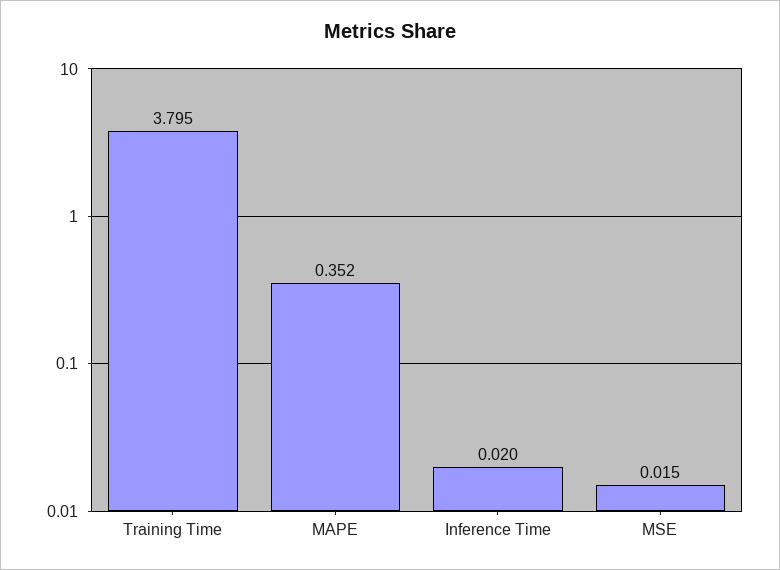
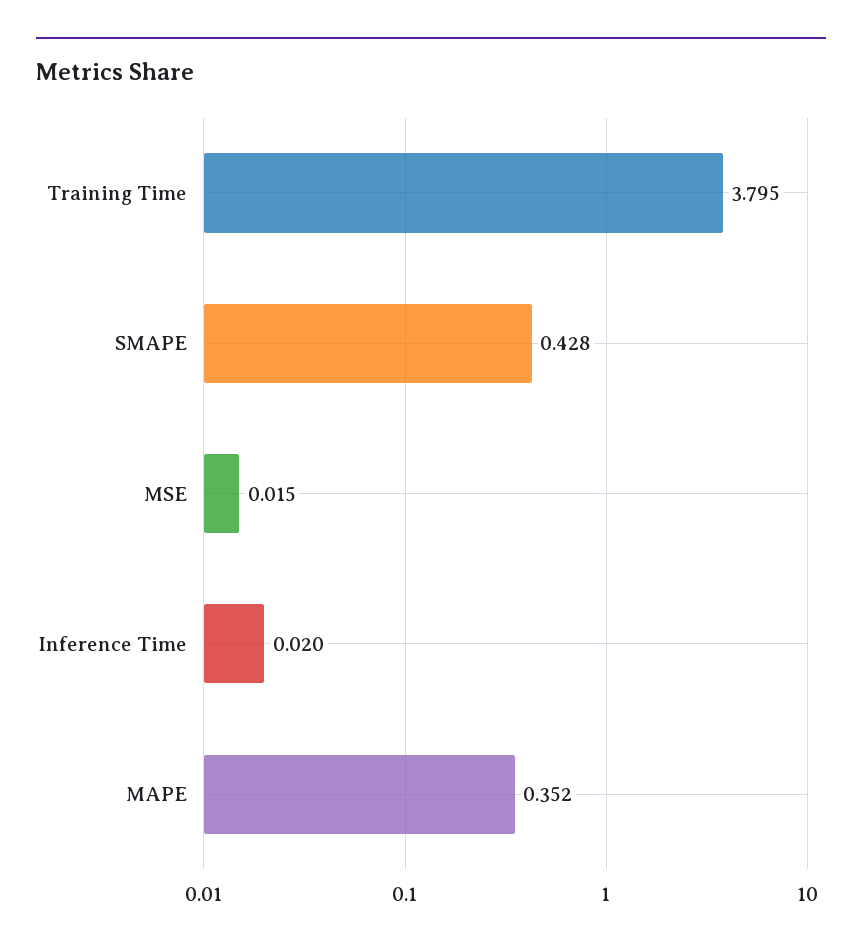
SMAPE: none -> 0.428

